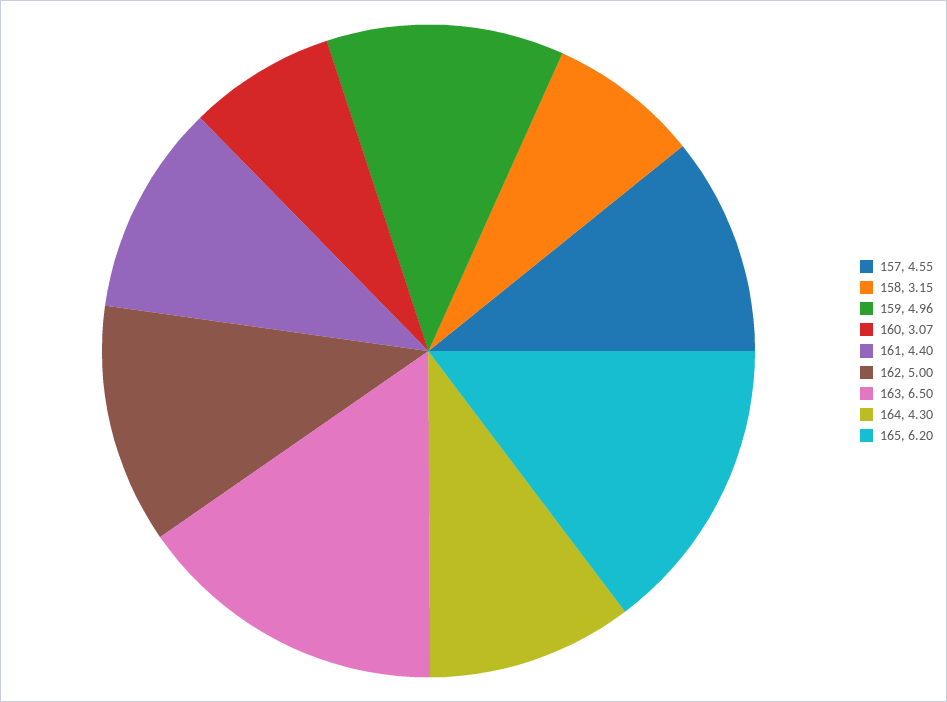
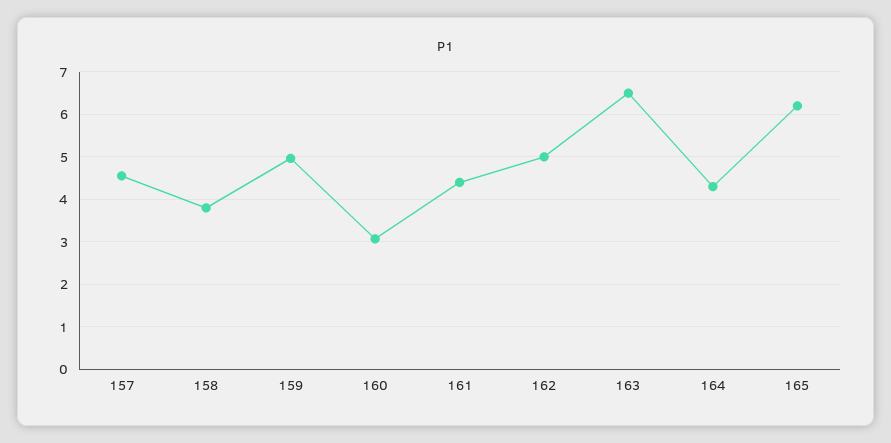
158: 3.15 -> 3.8

